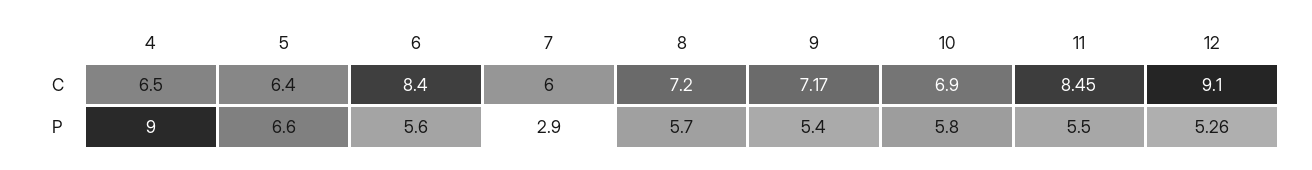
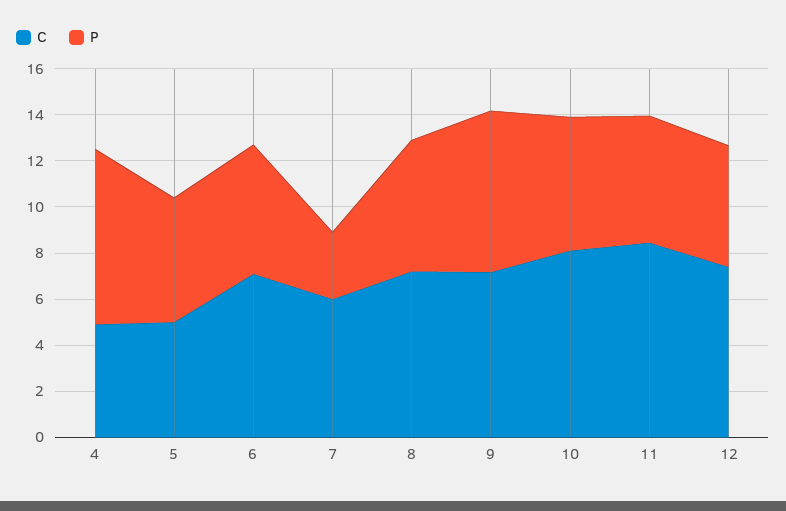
C, 4: 6.5 -> 5
C, 5: 6.4 -> 5
C, 6: 8.4 -> 7
C, 10: 6.9 -> 8
C, 12: 9.1 -> 7.5
P, 4: 9 -> 7.5
P, 5: 6.6 -> 5.5
P, 9: 5.4 -> 7

